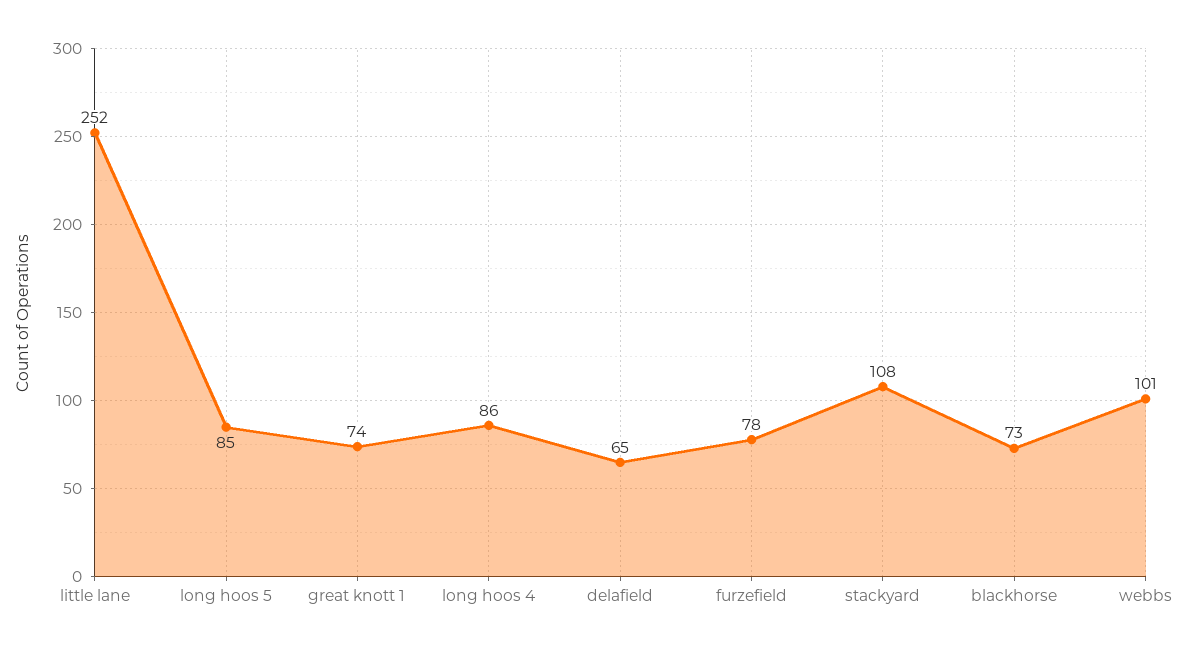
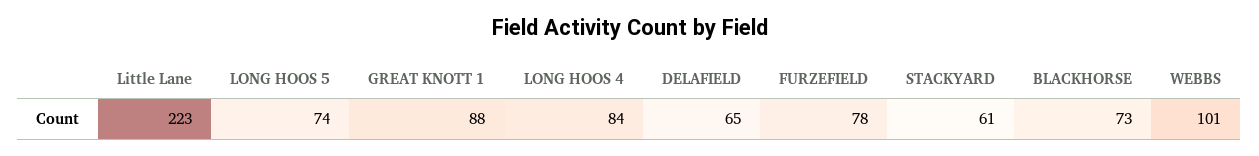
little lane: 252 -> 223
long hoos 5: 85 -> 74
great knott 1: 74 -> 88
long hoos 4: 86 -> 84
stackyard: 108 -> 61

